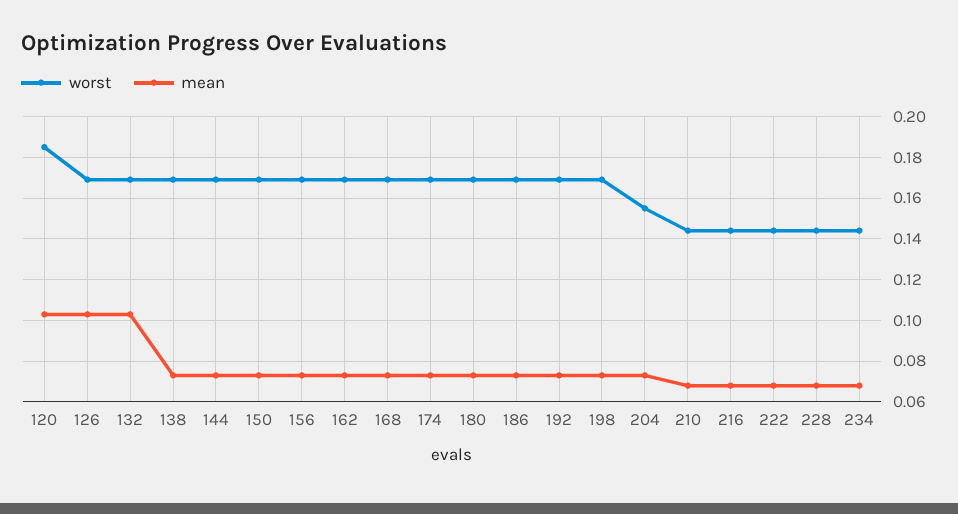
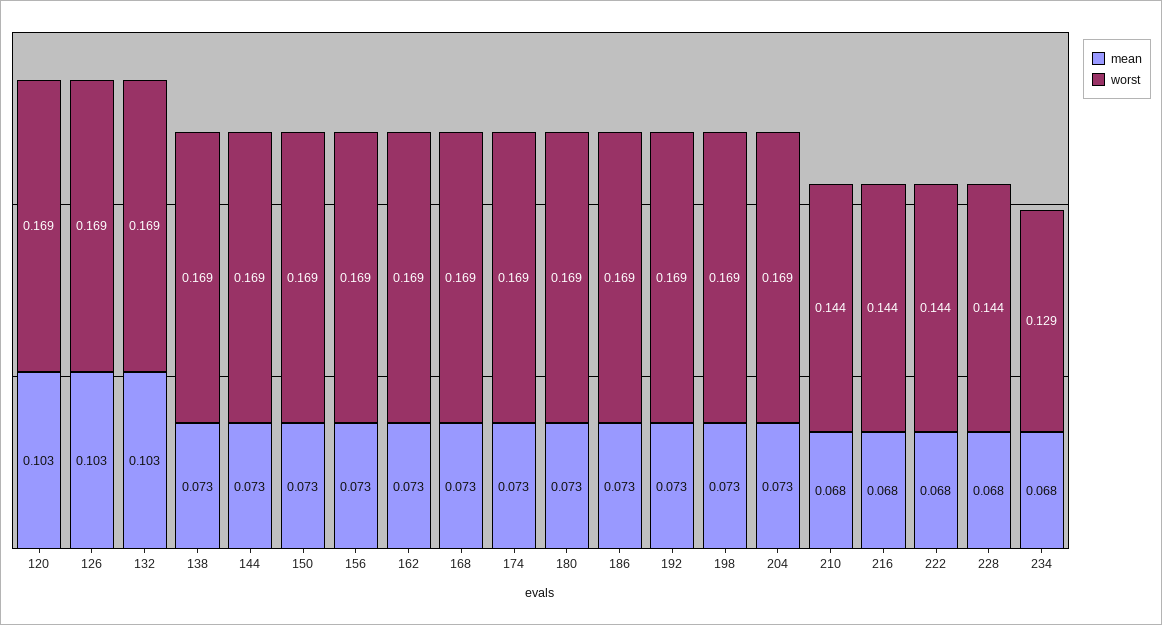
worst, 120: 0.185 -> 0.169
worst, 204: 0.155 -> 0.169
worst, 234: 0.145 -> 0.129

